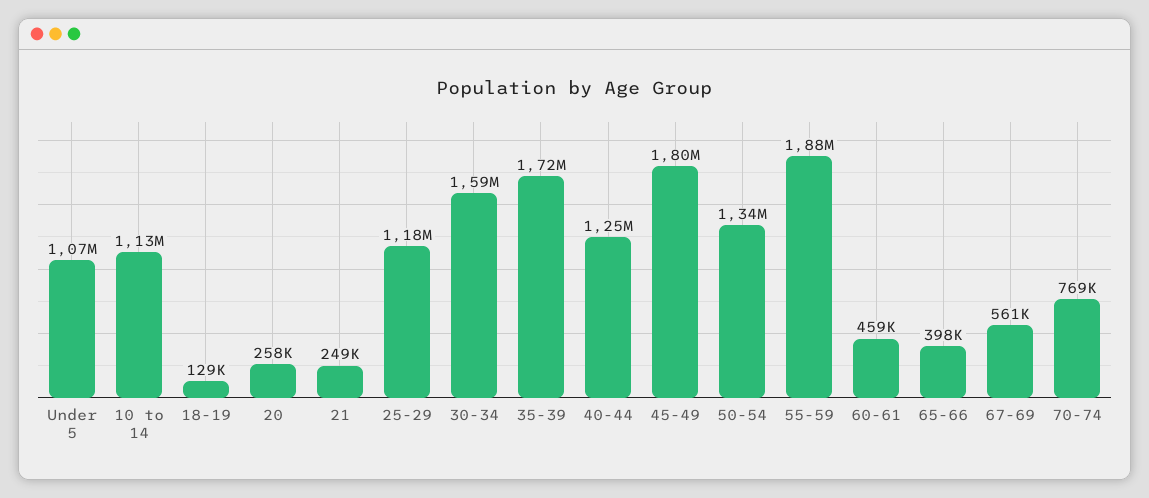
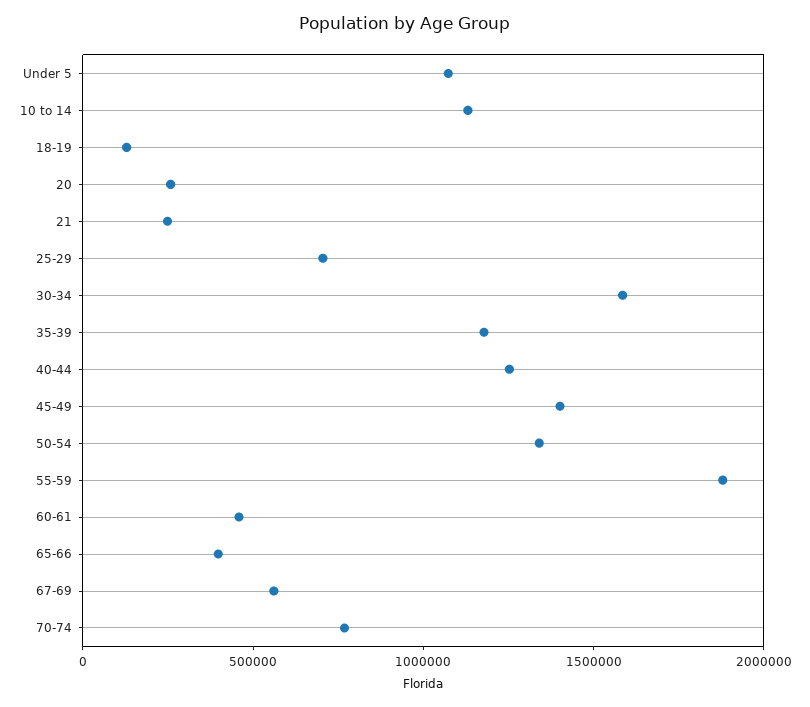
25-29: 1180000 -> 700000
35-39: 1720000 -> 1200000
45-49: 1800000 -> 1400000

